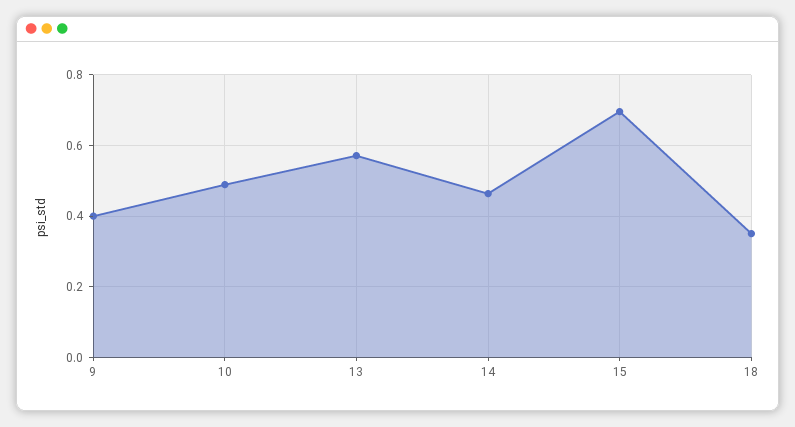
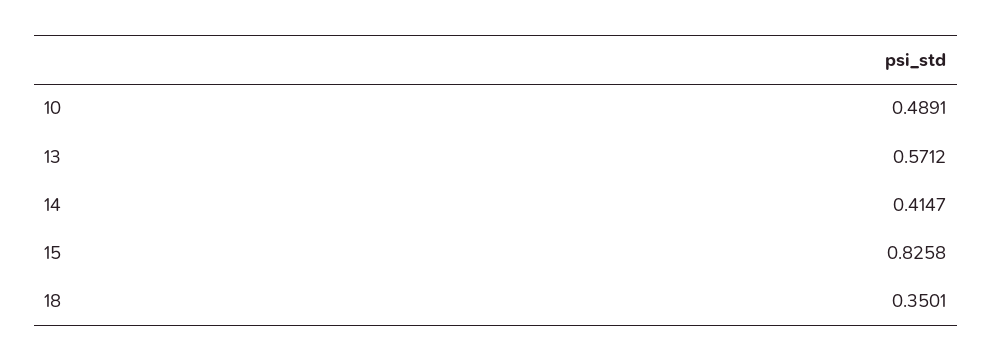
9: 0.4 -> none
14: 0.46 -> 0.4147
15: 0.7 -> 0.8258

